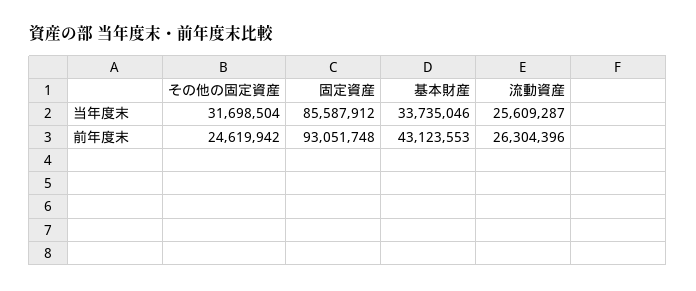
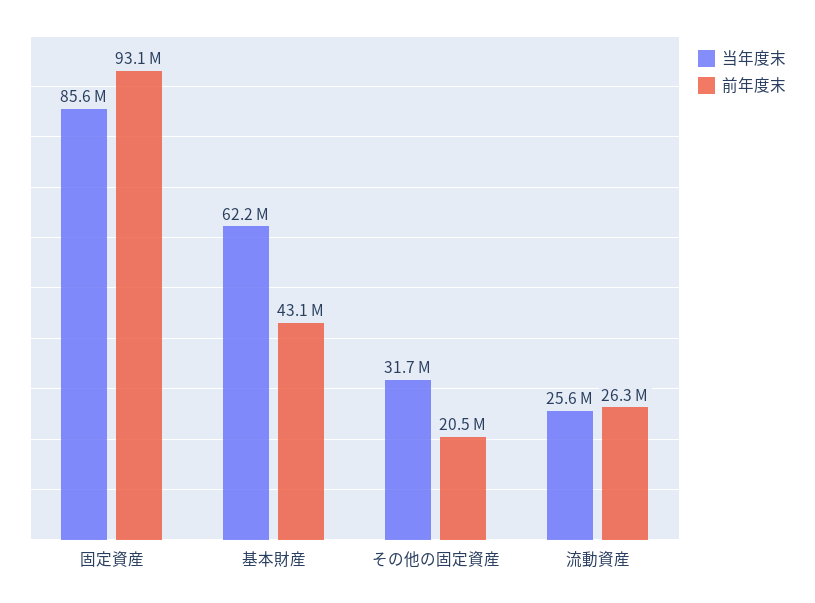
当年度末, 基本財産: 33735046 -> 62200000
前年度末, その他の固定資産: 24619942 -> 20500000

